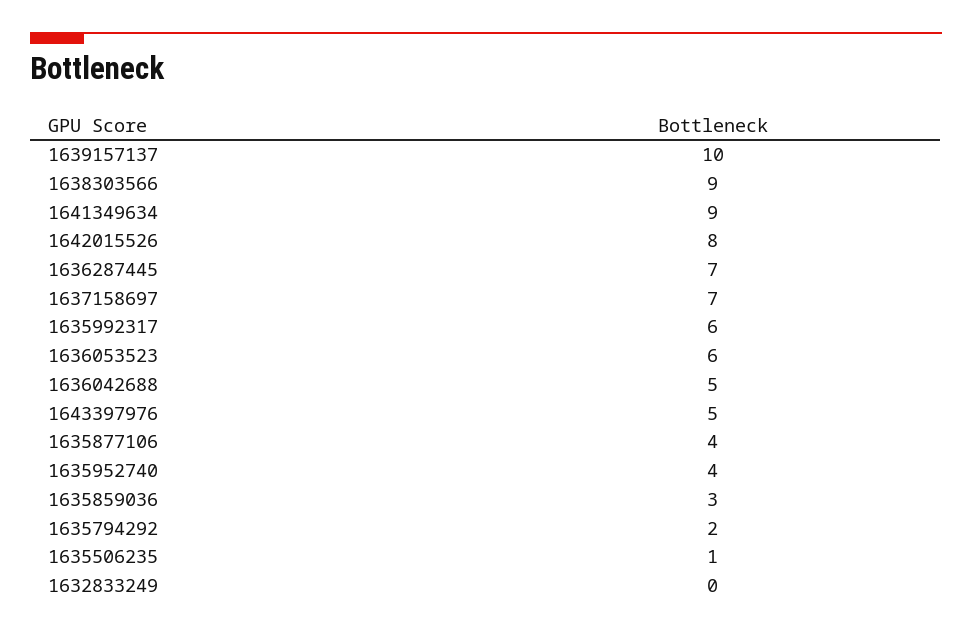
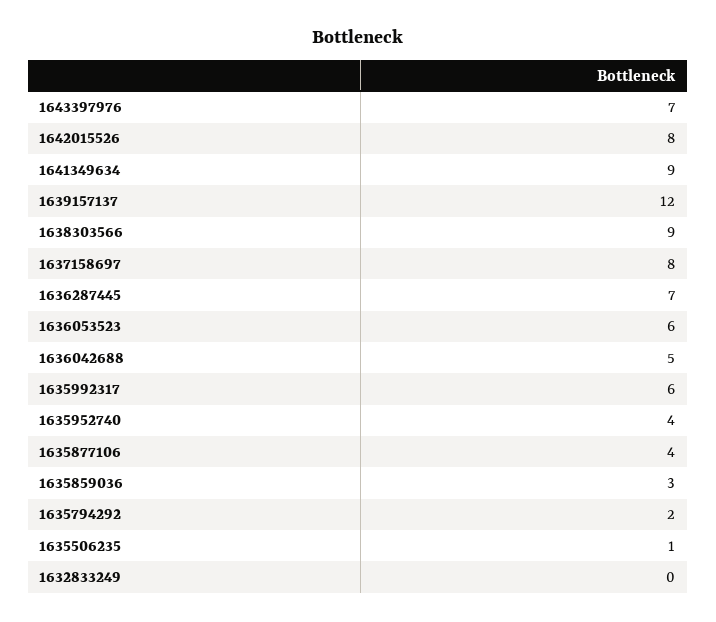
1639157137: 10 -> 12
1637158697: 7 -> 8
1643397976: 5 -> 7

